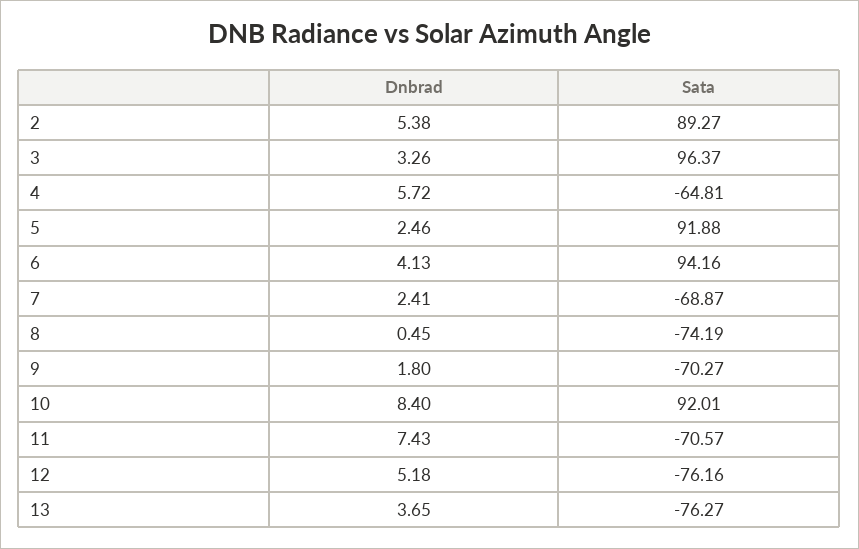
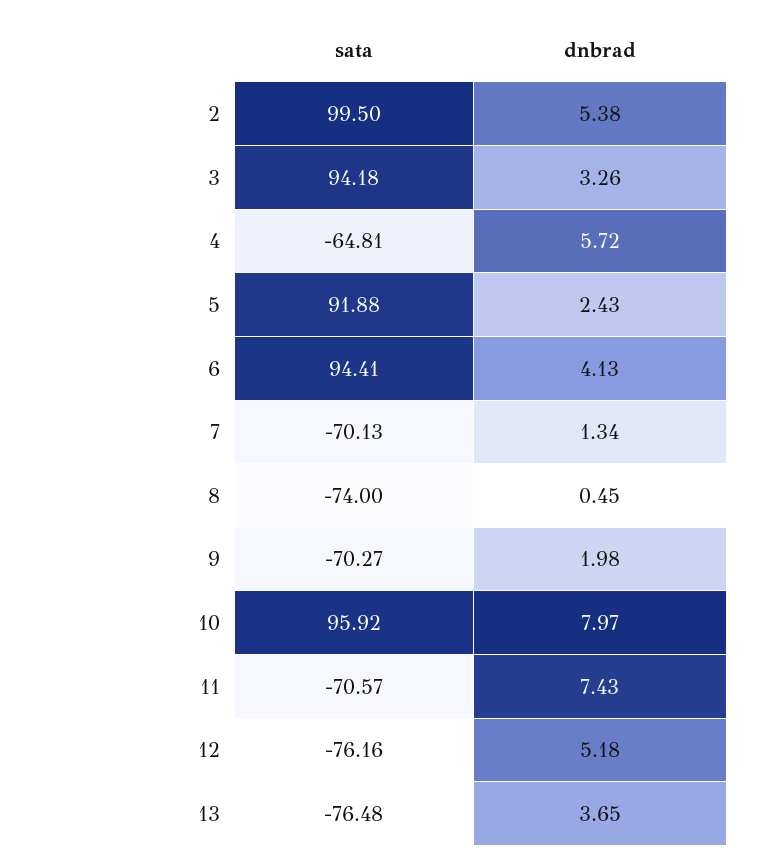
Sata, 2: 89.27 -> 99.5
Sata, 3: 96.37 -> 94.18
Dnbrad, 5: 2.46 -> 2.43
Sata, 6: 94.16 -> 94.41
Dnbrad, 7: 2.41 -> 1.34
Sata, 7: -68.87 -> -70.13
Sata, 8: -74.19 -> -74
Dnbrad, 9: 1.8 -> 1.98
Dnbrad, 10: 8.4 -> 7.97
Sata, 10: 92.01 -> 95.92
Sata, 13: -76.27 -> -76.48

